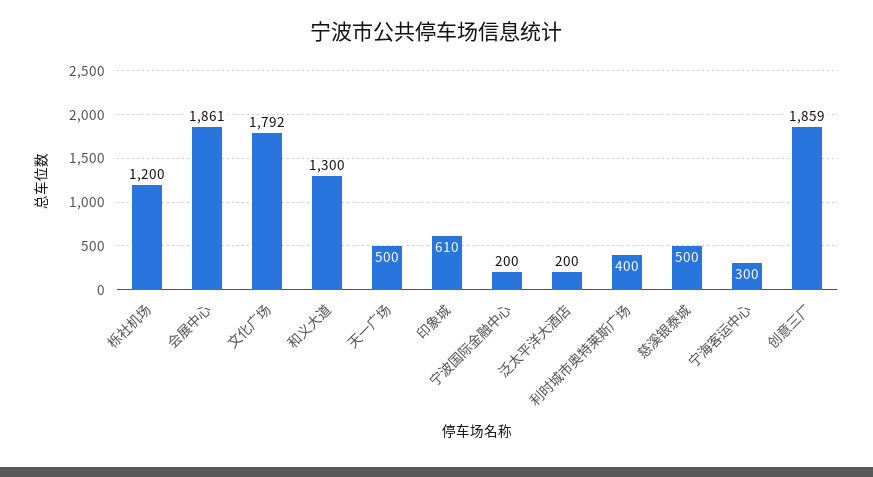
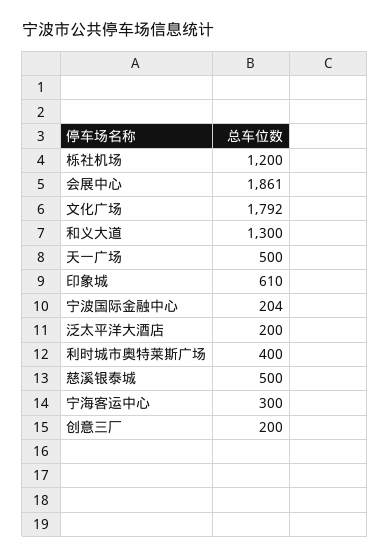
宁波国际金融中心: 200 -> 204
创意三厂: 1859 -> 200

